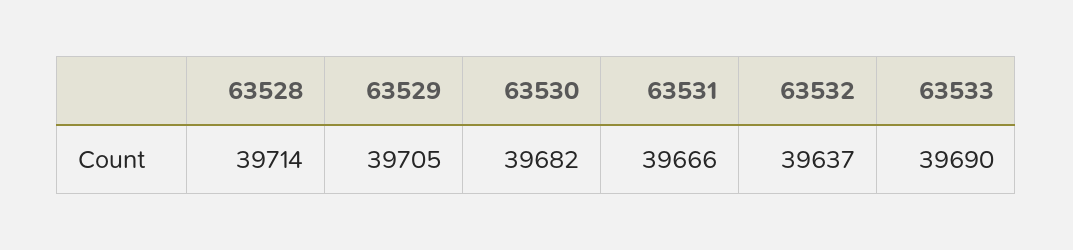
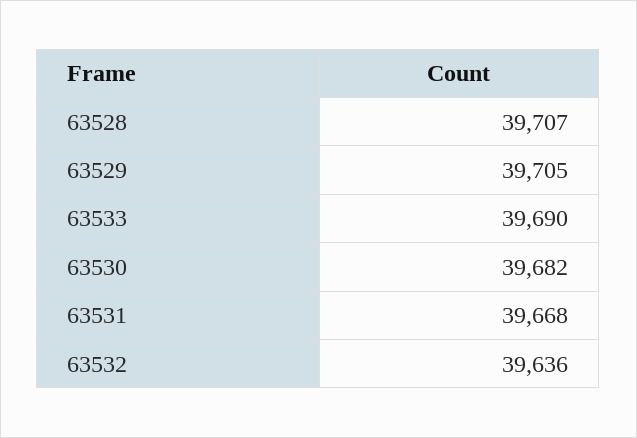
63528: 39714 -> 39707
63531: 39666 -> 39668
63532: 39637 -> 39636

